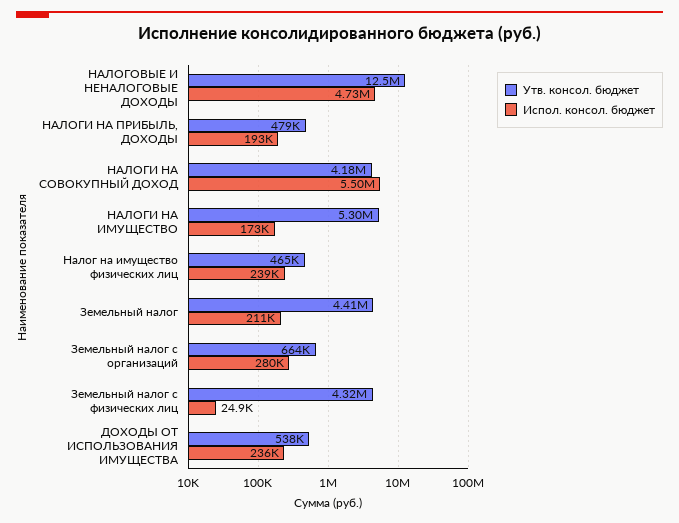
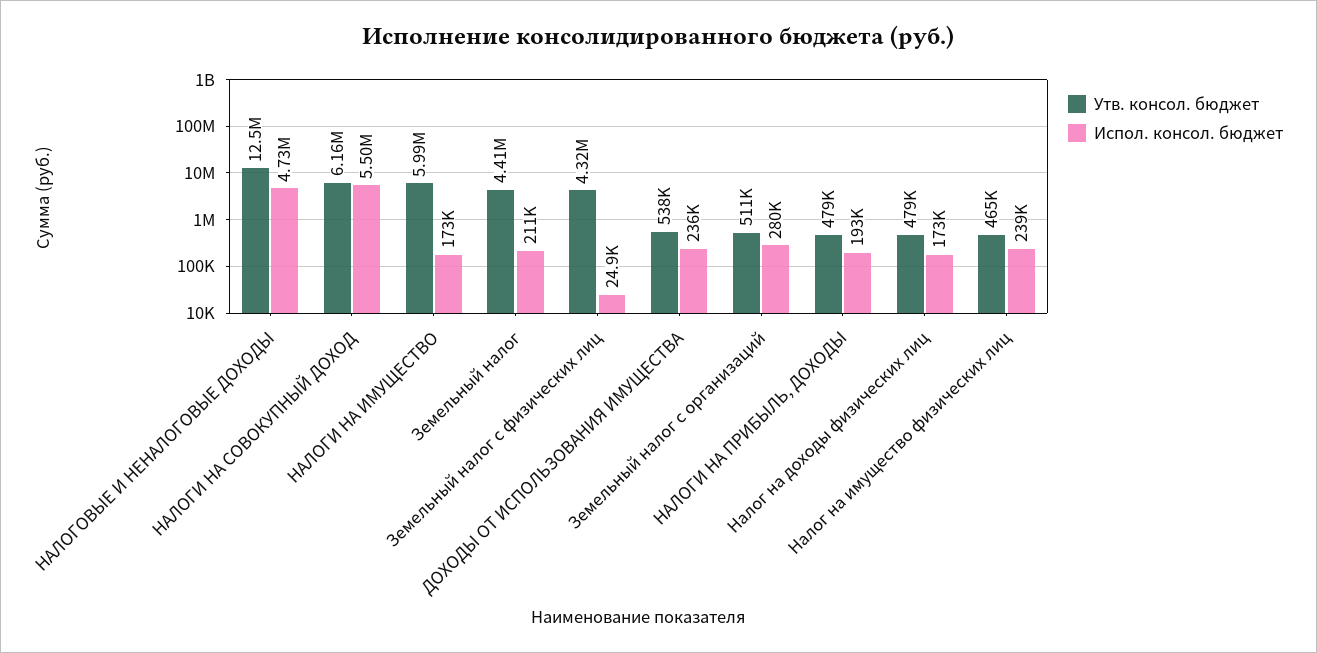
Утв. консол. бюджет, НАЛОГИ НА СОВОКУПНЫЙ ДОХОД: 4180000 -> 6160000
Утв. консол. бюджет, НАЛОГИ НА ИМУЩЕСТВО: 5300000 -> 5990000
Утв. консол. бюджет, Земельный налог с организаций: 664000 -> 511000
Утв. консол. бюджет, Налог на доходы физических лиц: none -> 479000
Испол. консол. бюджет, Налог на доходы физических лиц: none -> 173000

